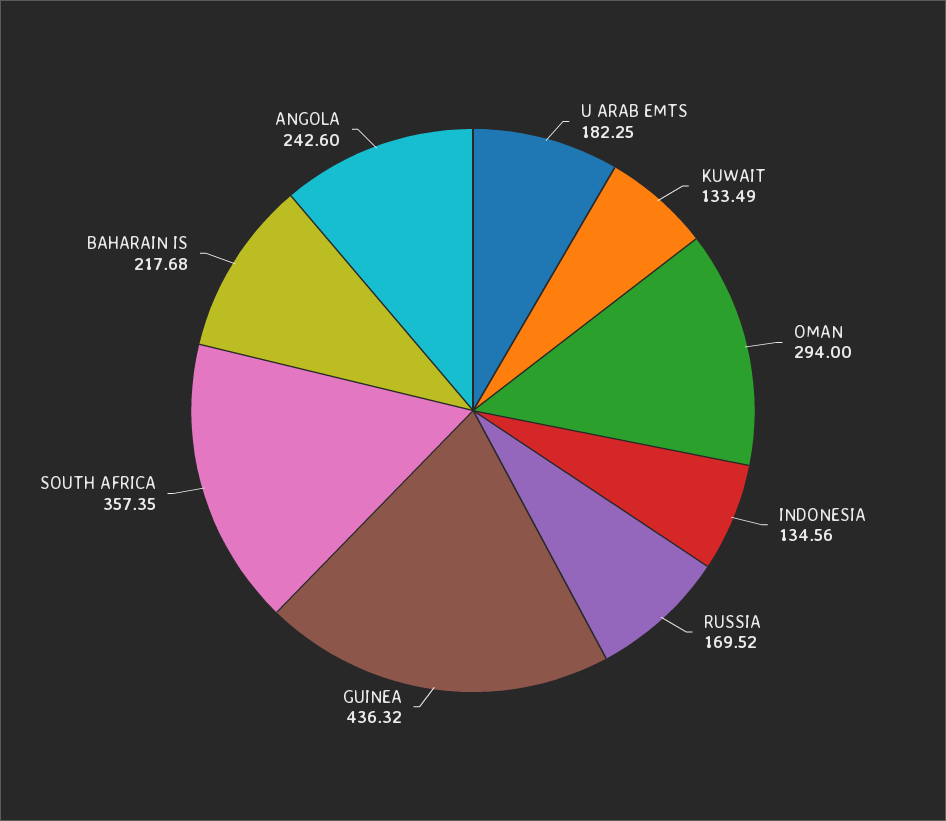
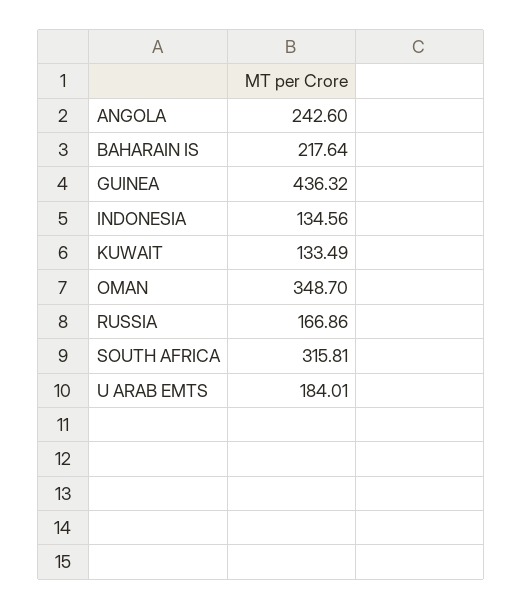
U ARAB EMTS: 182.25 -> 184.01
OMAN: 294 -> 348.7
RUSSIA: 169.52 -> 166.86
SOUTH AFRICA: 357.35 -> 315.81
BAHARAIN IS: 217.68 -> 217.64

